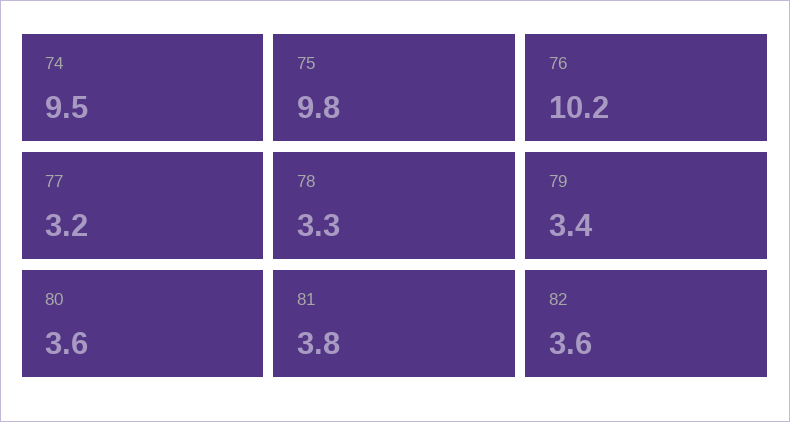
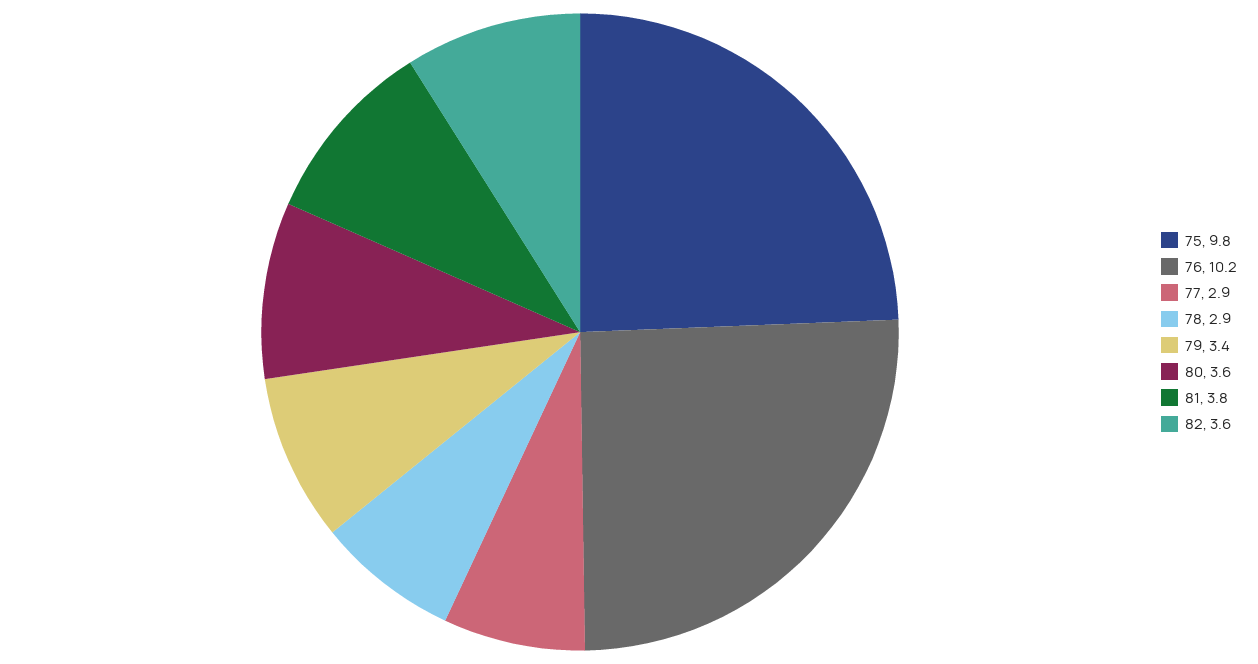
74: 9.5 -> none
77: 3.2 -> 2.9
78: 3.3 -> 2.9

